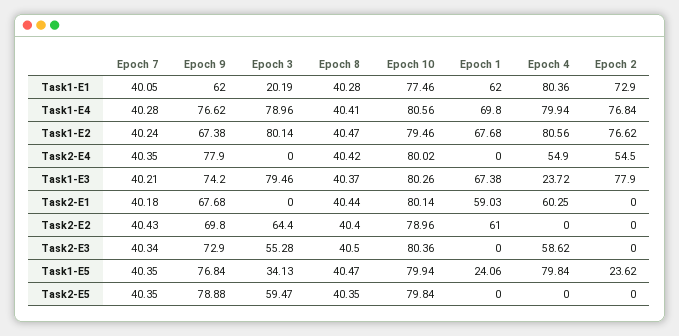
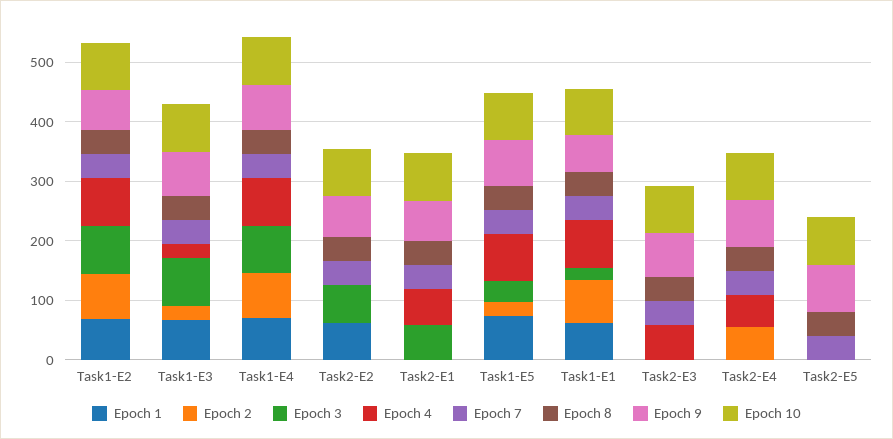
Epoch 2, Task1-E3: 77.9 -> 20
Epoch 3, Task2-E1: 0 -> 60
Epoch 1, Task2-E1: 59.03 -> 0
Epoch 3, Task2-E3: 55.28 -> 0
Epoch 1, Task1-E5: 24.06 -> 80
Epoch 3, Task2-E5: 59.47 -> 0

